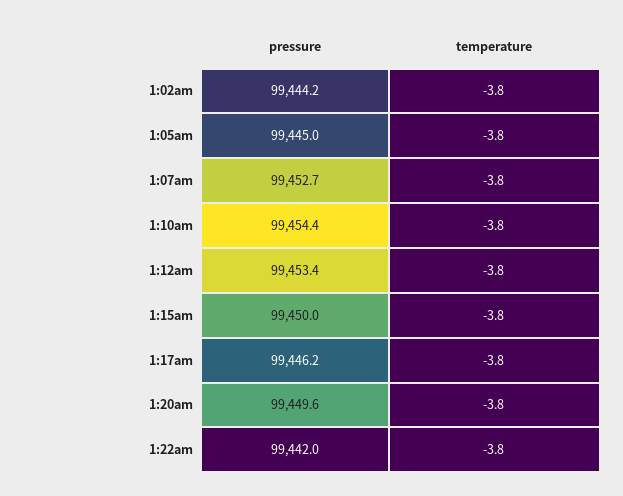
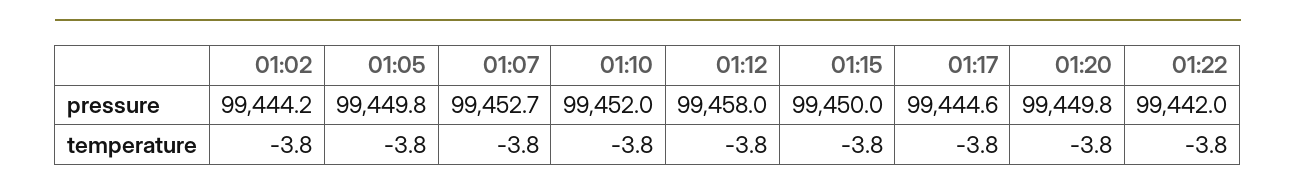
pressure, 1:05am: 99445 -> 99449.8
pressure, 1:10am: 99454.4 -> 99452
pressure, 1:12am: 99453.4 -> 99458
pressure, 1:17am: 99446.2 -> 99444.6
pressure, 1:20am: 99449.6 -> 99449.8

